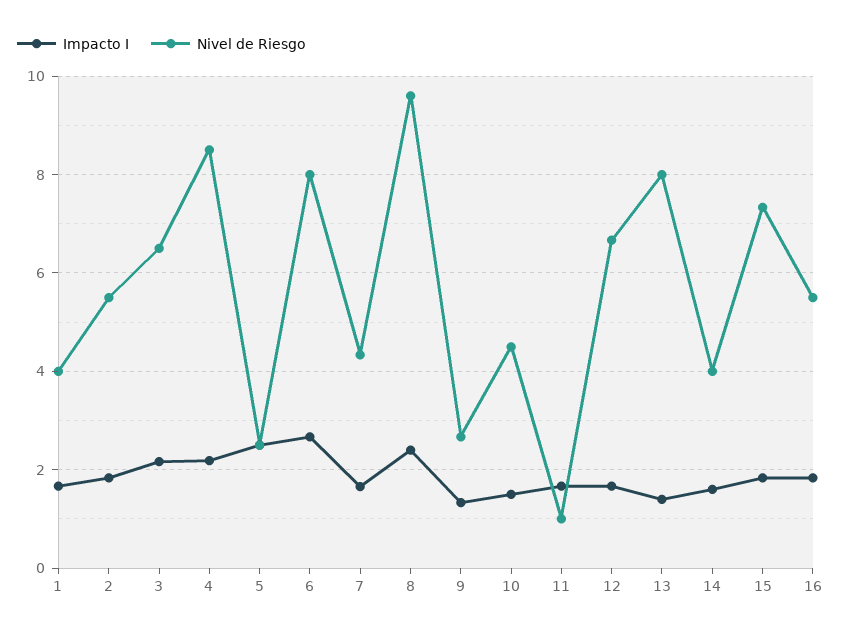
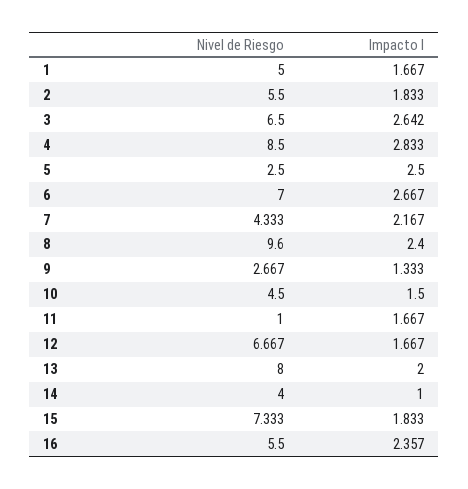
Nivel de Riesgo, 1: 4 -> 5
Impacto I, 3: 2.2 -> 2.642
Impacto I, 4: 2.2 -> 2.833
Nivel de Riesgo, 6: 8 -> 7
Impacto I, 7: 1.6 -> 2.167
Impacto I, 13: 1.4 -> 2
Impacto I, 14: 1.6 -> 1
Impacto I, 16: 1.8 -> 2.357

